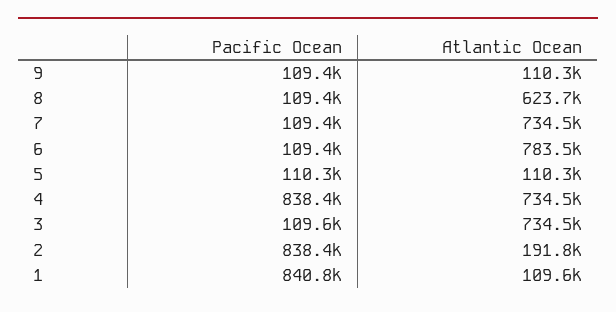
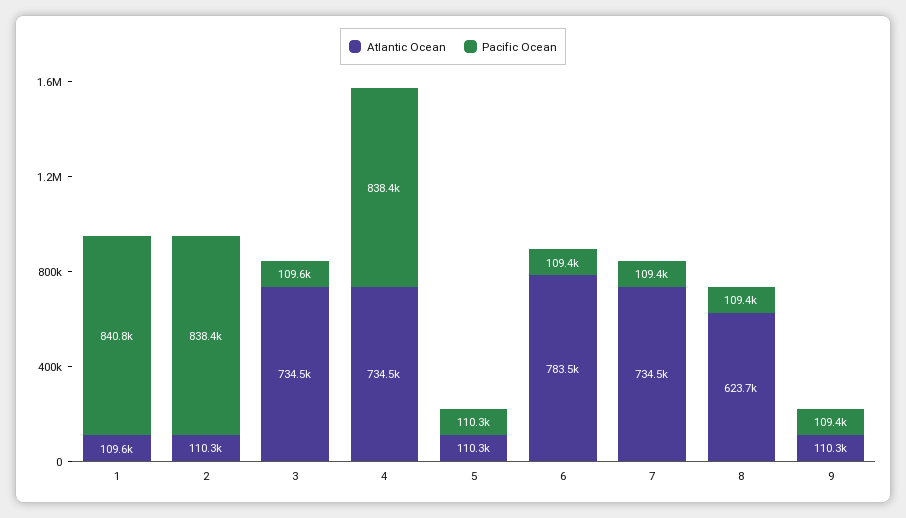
Atlantic Ocean, 2: 191800 -> 110300

